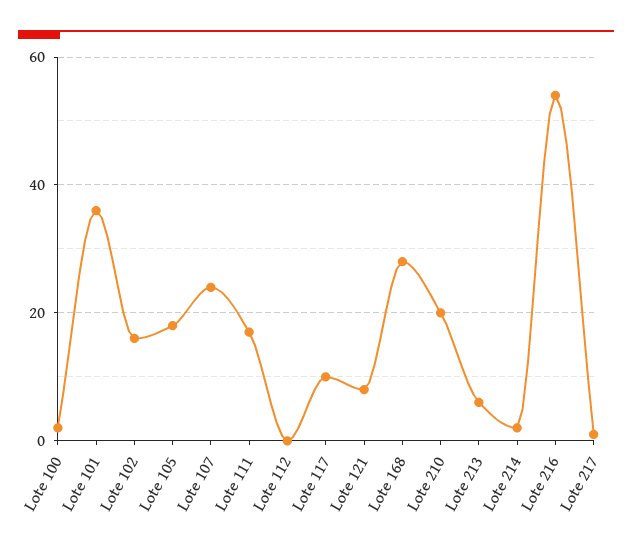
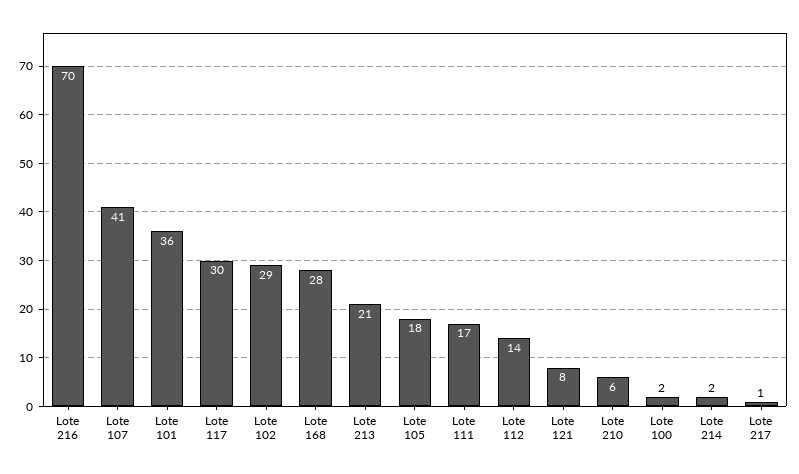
Lote 102: 15 -> 29
Lote 107: 25 -> 41
Lote 112: 0 -> 14
Lote 117: 10 -> 30
Lote 210: 20 -> 6
Lote 213: 5 -> 21
Lote 216: 55 -> 70

